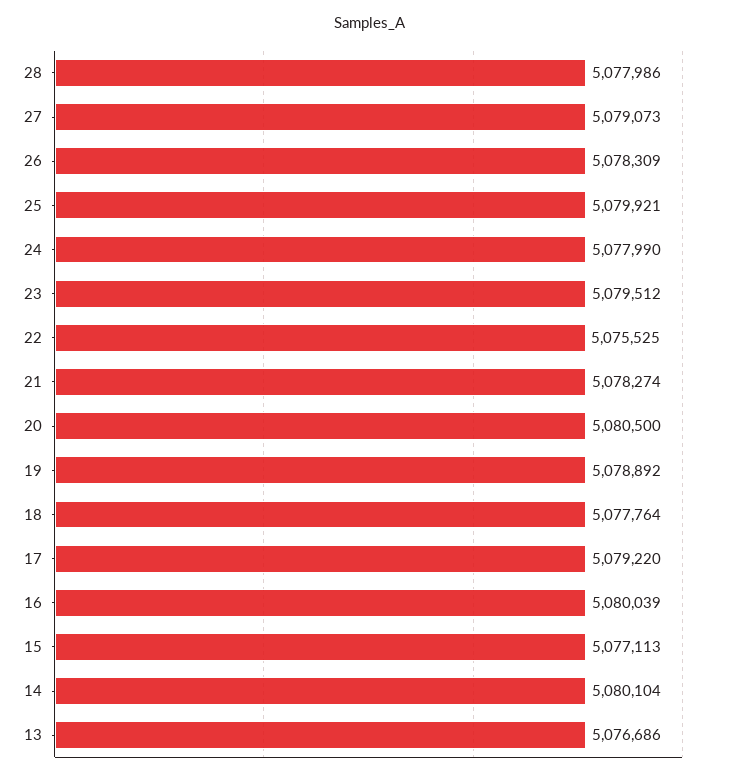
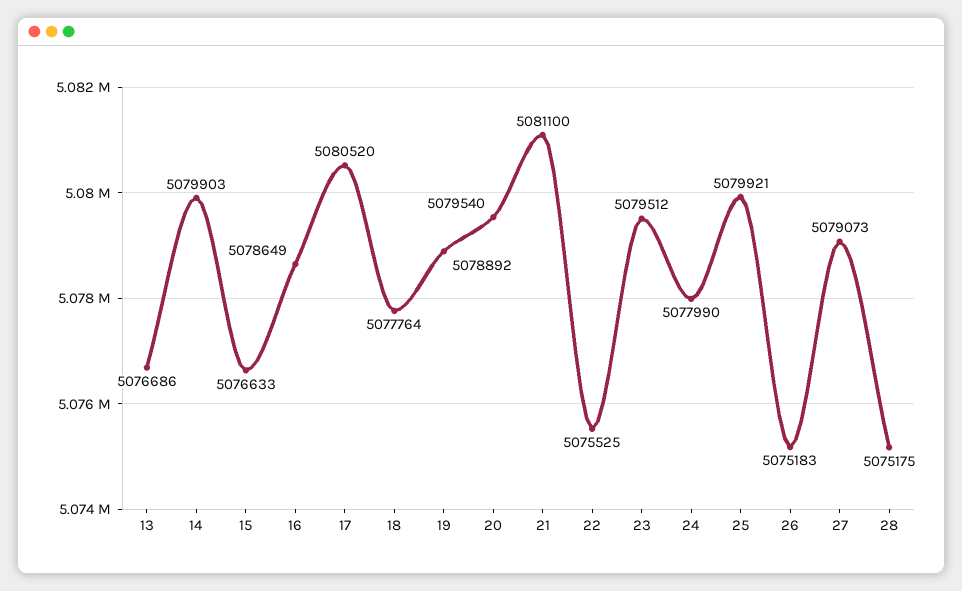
28: 5077986 -> 5075175
26: 5078309 -> 5075183
21: 5078274 -> 5081100
20: 5080500 -> 5079540
17: 5079220 -> 5080520
16: 5080039 -> 5078649
15: 5077113 -> 5076633
14: 5080104 -> 5079903

